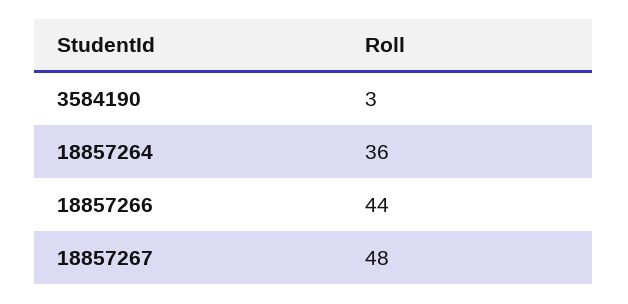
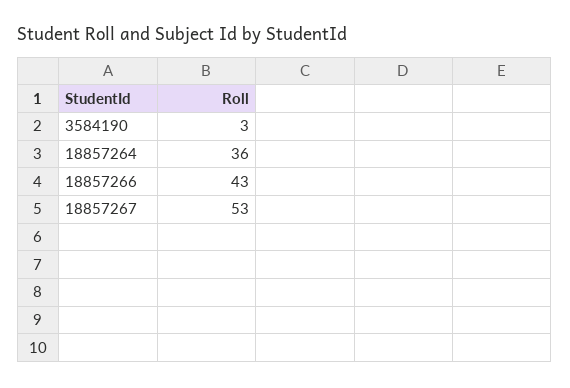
18857266: 44 -> 43
18857267: 48 -> 53

